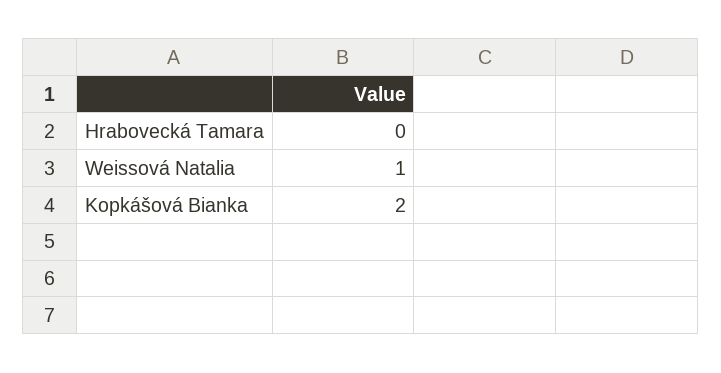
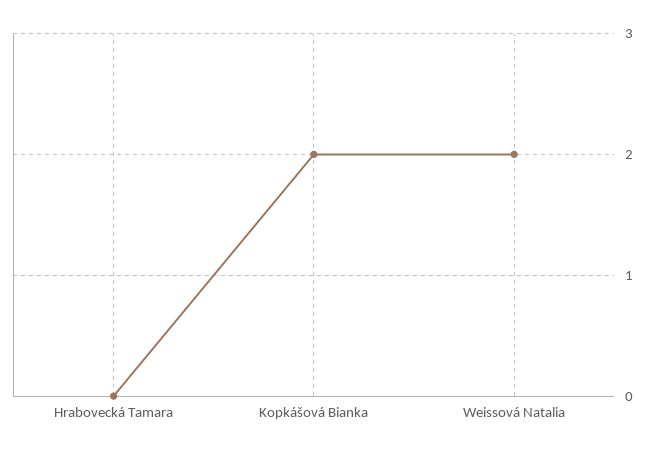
Weissová Natalia: 1 -> 2

